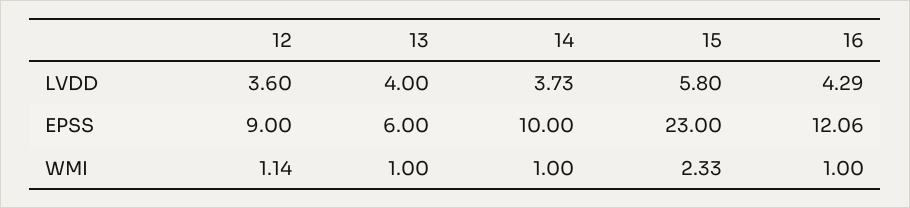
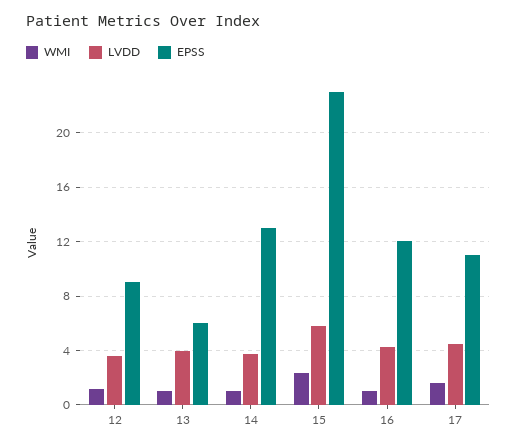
EPSS, 14: 10 -> 13
WMI, 17: none -> 1.5
LVDD, 17: none -> 4.5
EPSS, 17: none -> 11

